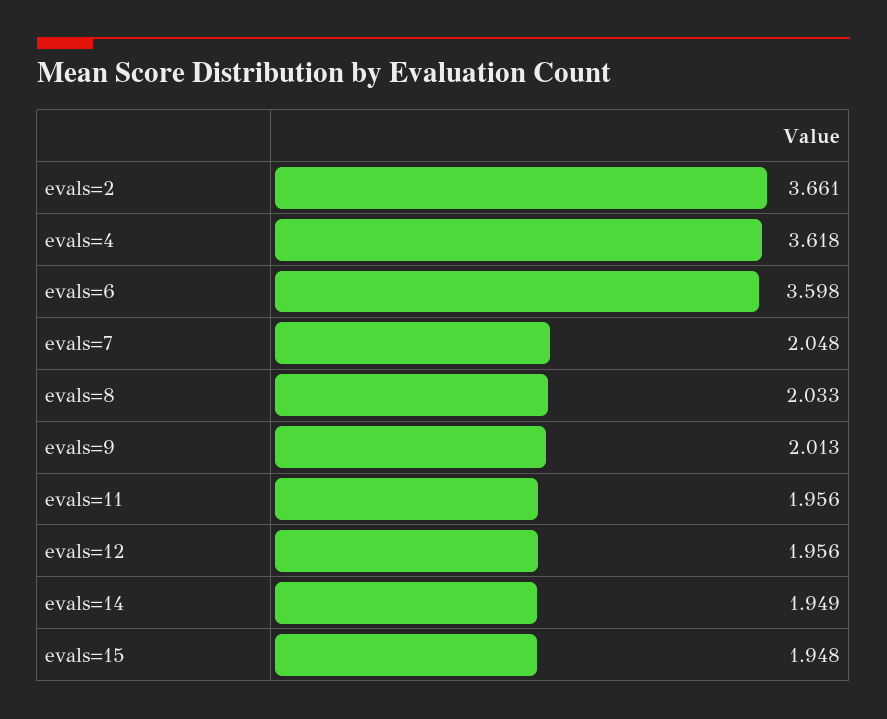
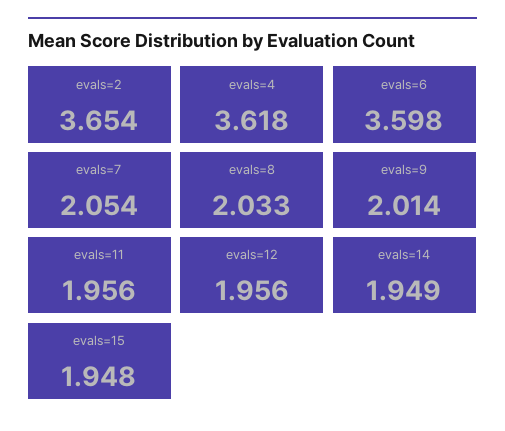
evals=2: 3.661 -> 3.654
evals=7: 2.048 -> 2.054
evals=9: 2.013 -> 2.014

